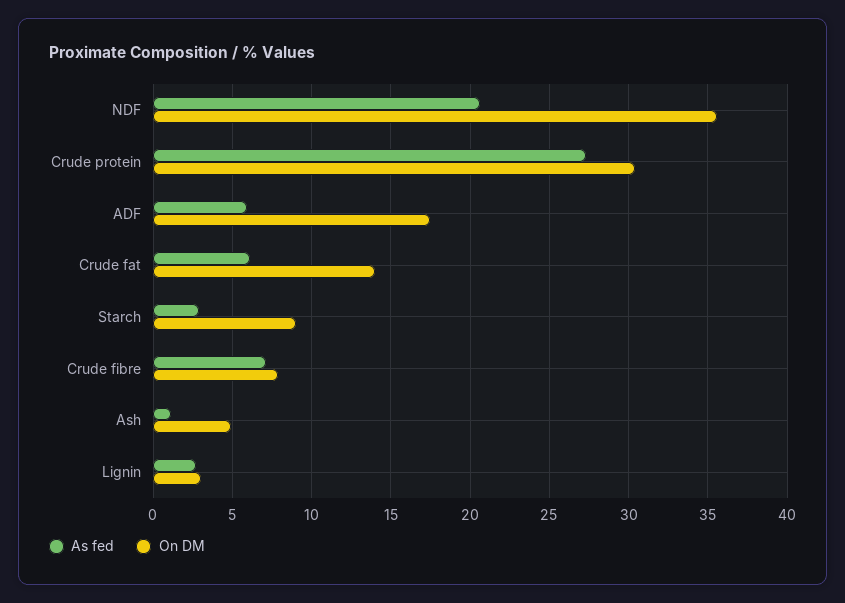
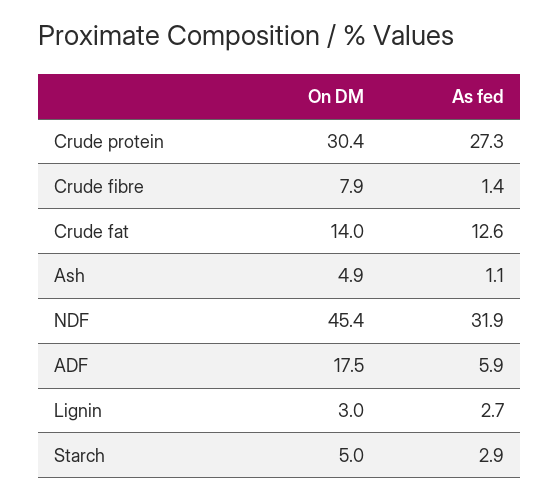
As fed, NDF: 20.5 -> 31.9
On DM, NDF: 35.5 -> 45.4
As fed, Crude fat: 6 -> 12.6
On DM, Starch: 9 -> 5
As fed, Crude fibre: 7 -> 1.4

